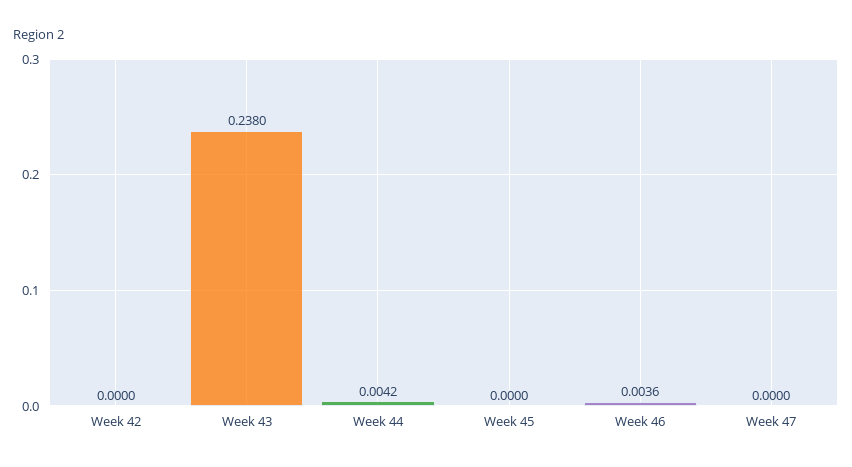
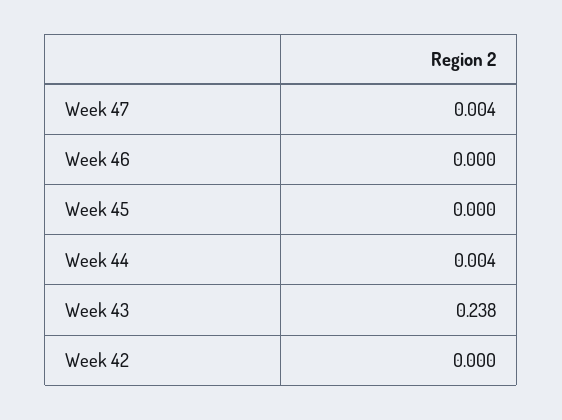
Week 46: 0.0036 -> 0
Week 47: 0 -> 0.004

